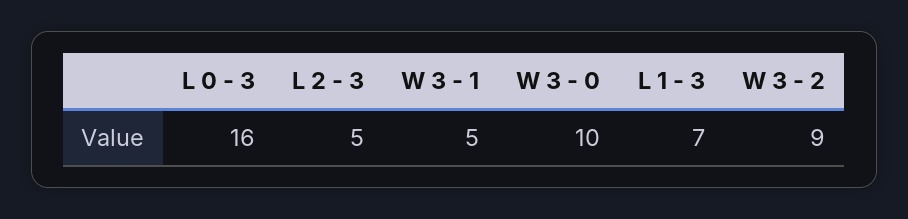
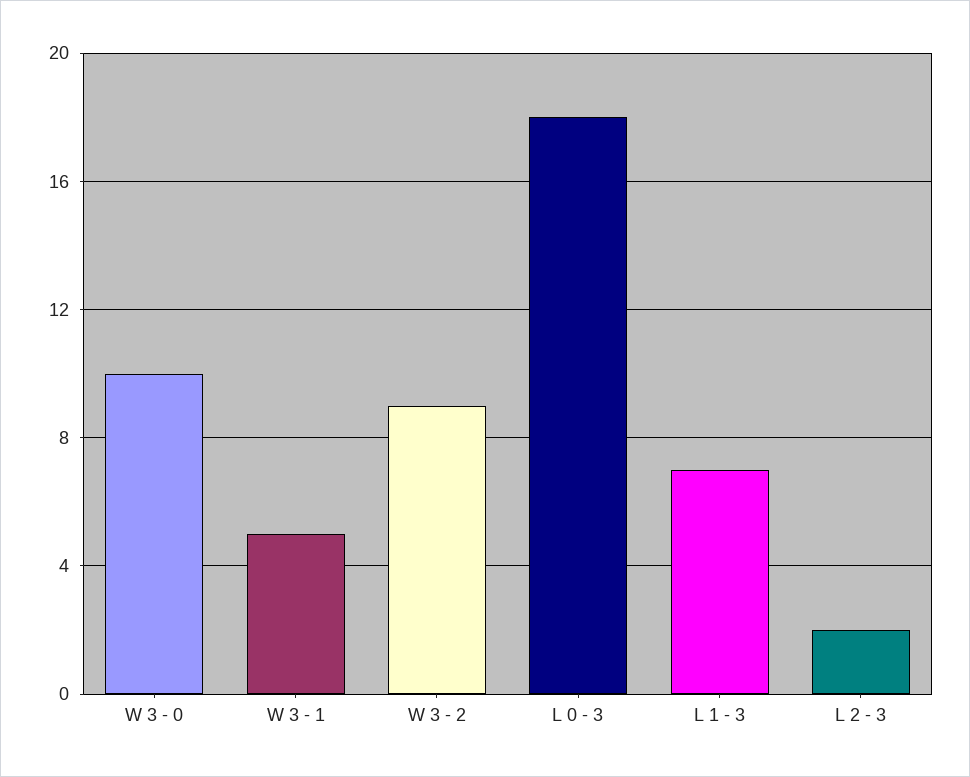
L 0 - 3: 16 -> 18
L 2 - 3: 5 -> 2

